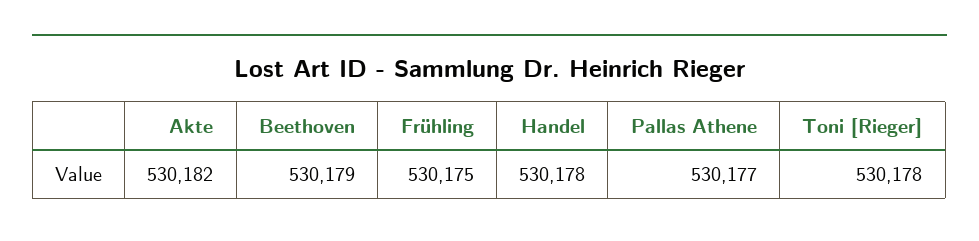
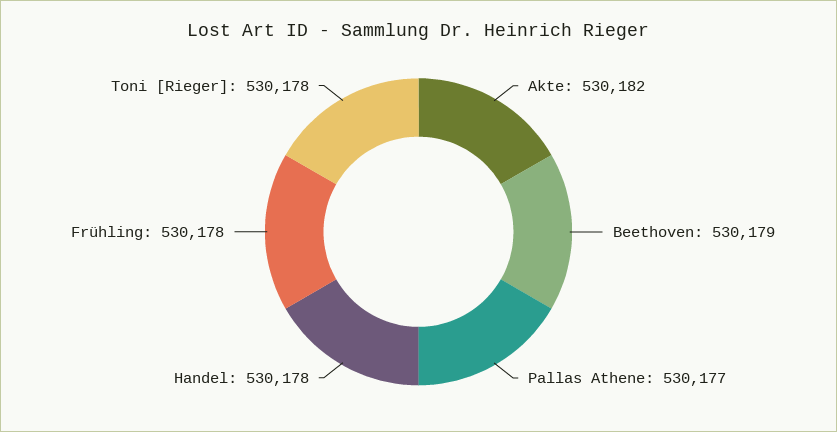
Frühling: 530175 -> 530178

